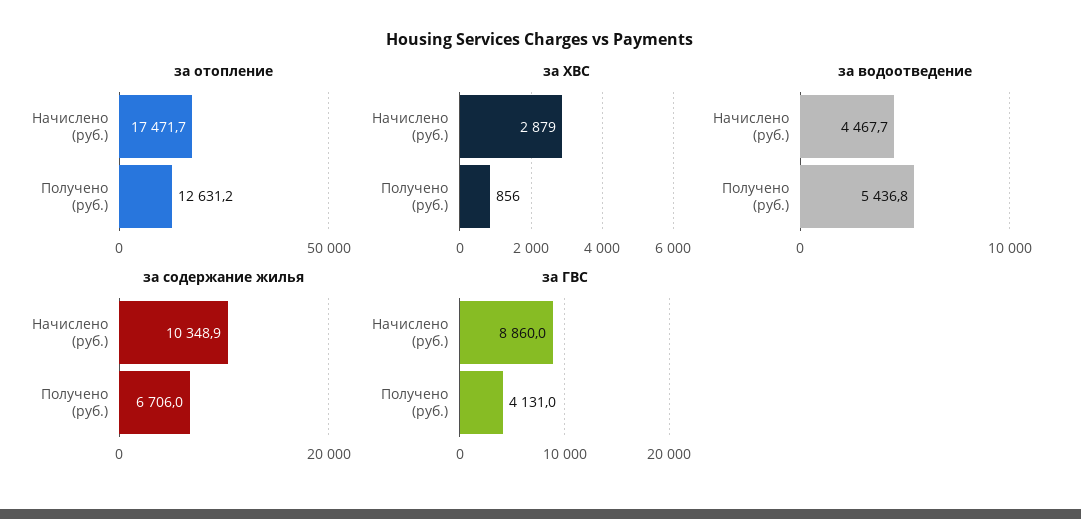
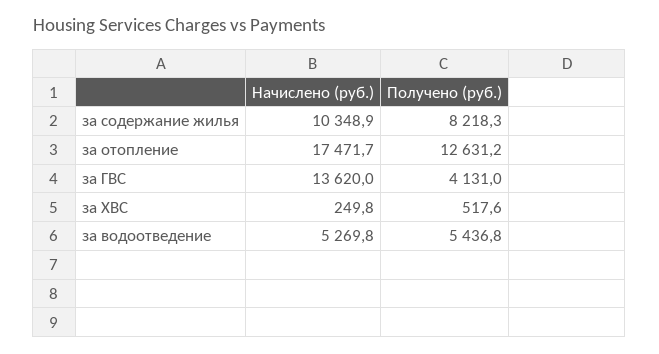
за ХВС, Начислено (руб.): 2879 -> 249.8
за ХВС, Получено (руб.): 856 -> 517.6
за водоотведение, Начислено (руб.): 4467.7 -> 5269.8
за содержание жилья, Получено (руб.): 6706 -> 8218.3
за ГВС, Начислено (руб.): 8860 -> 13620

